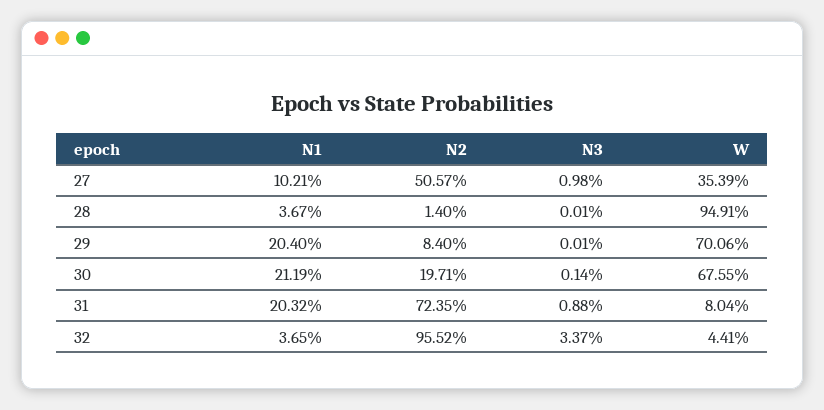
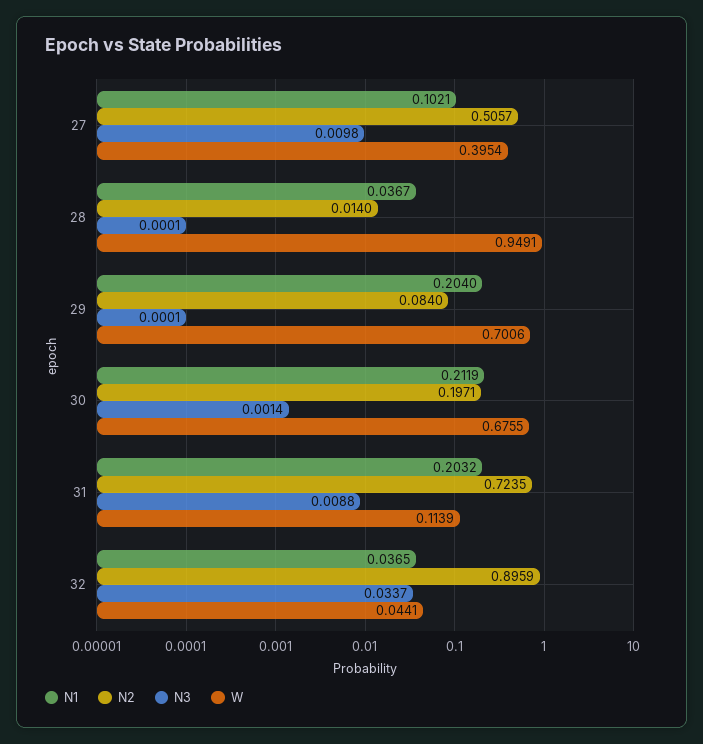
W, 27: 0.3539 -> 0.3954
W, 31: 0.0804 -> 0.1139
N2, 32: 0.9552 -> 0.8959

